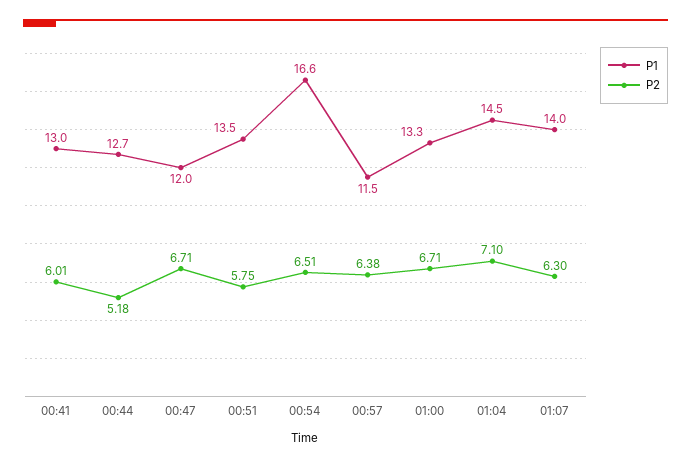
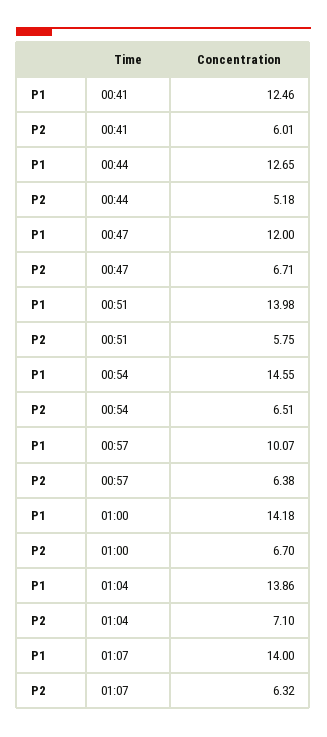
P1, 00:41: 13 -> 12.46
P1, 00:51: 13.5 -> 13.98
P1, 00:54: 16.6 -> 14.55
P1, 00:57: 11.5 -> 10.07
P1, 01:00: 13.3 -> 14.18
P2, 01:00: 6.71 -> 6.7
P1, 01:04: 14.5 -> 13.86
P2, 01:07: 6.3 -> 6.32

